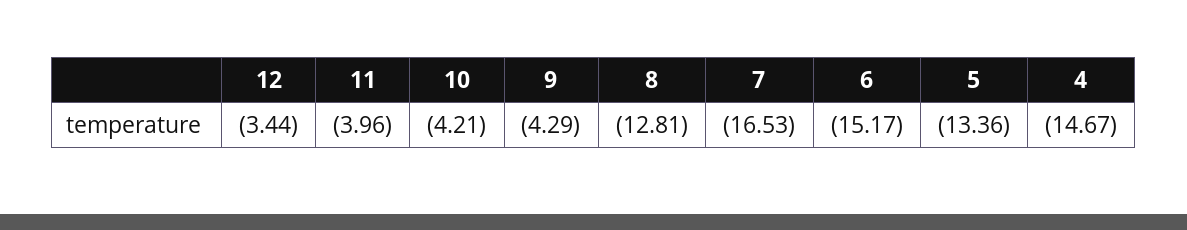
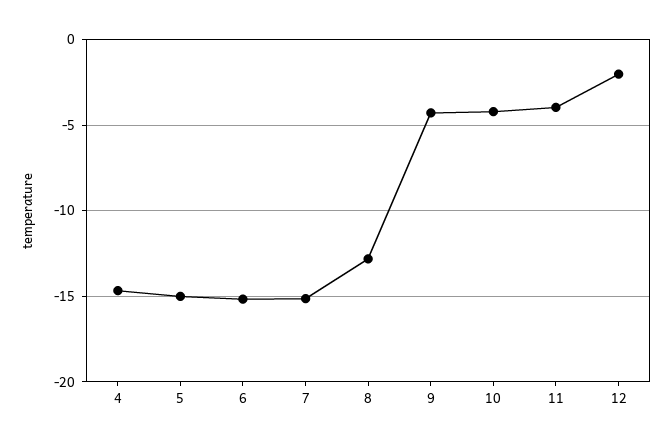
12: -3.44 -> -2
7: -16.53 -> -15
5: -13.36 -> -15

